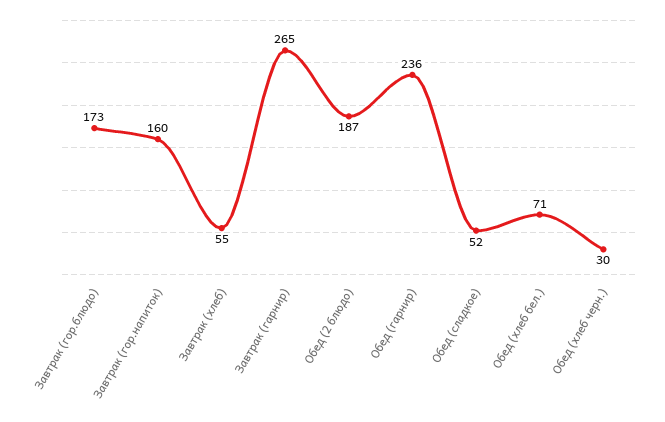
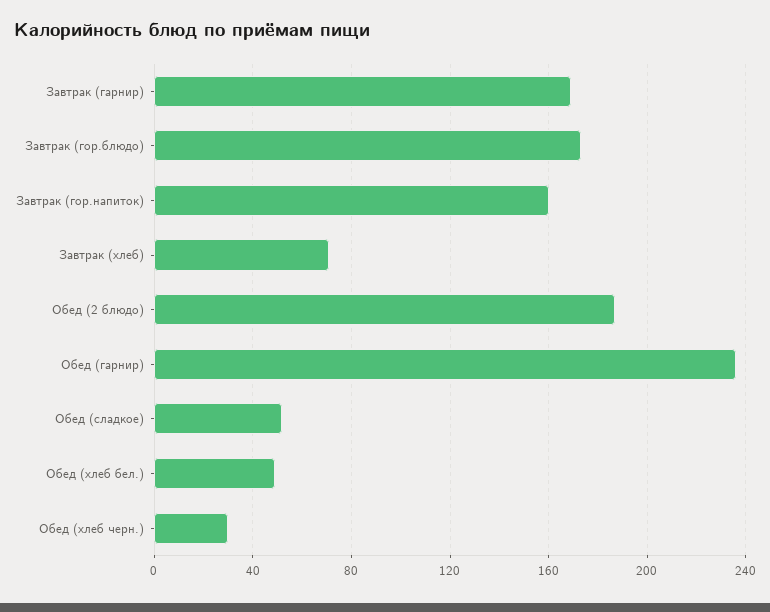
Завтрак (хлеб): 55 -> 70
Завтрак (гарнир): 265 -> 170
Обед (хлеб бел.): 71 -> 50

